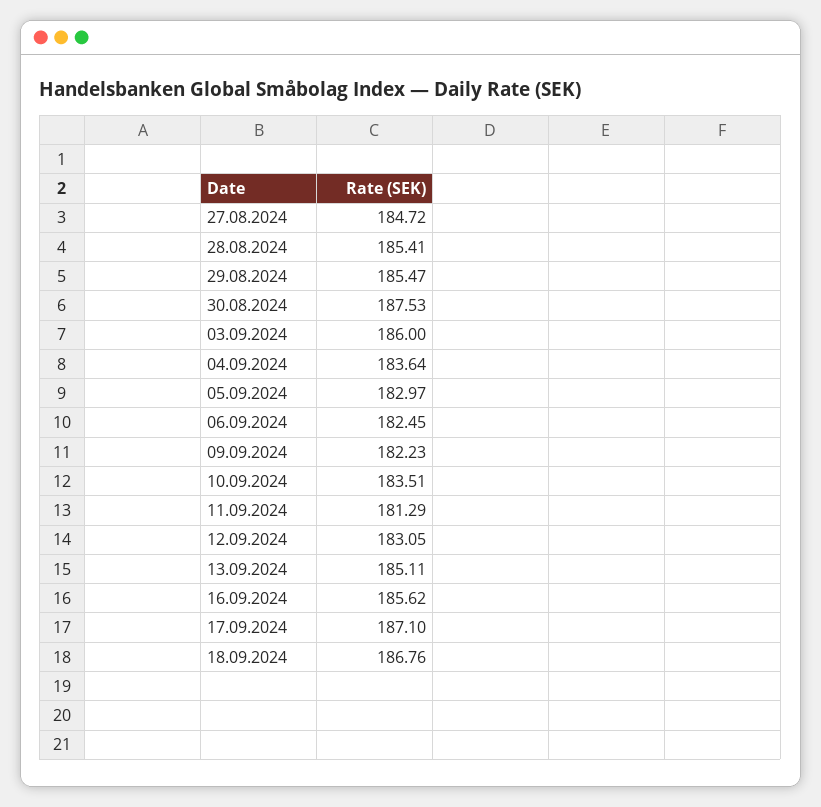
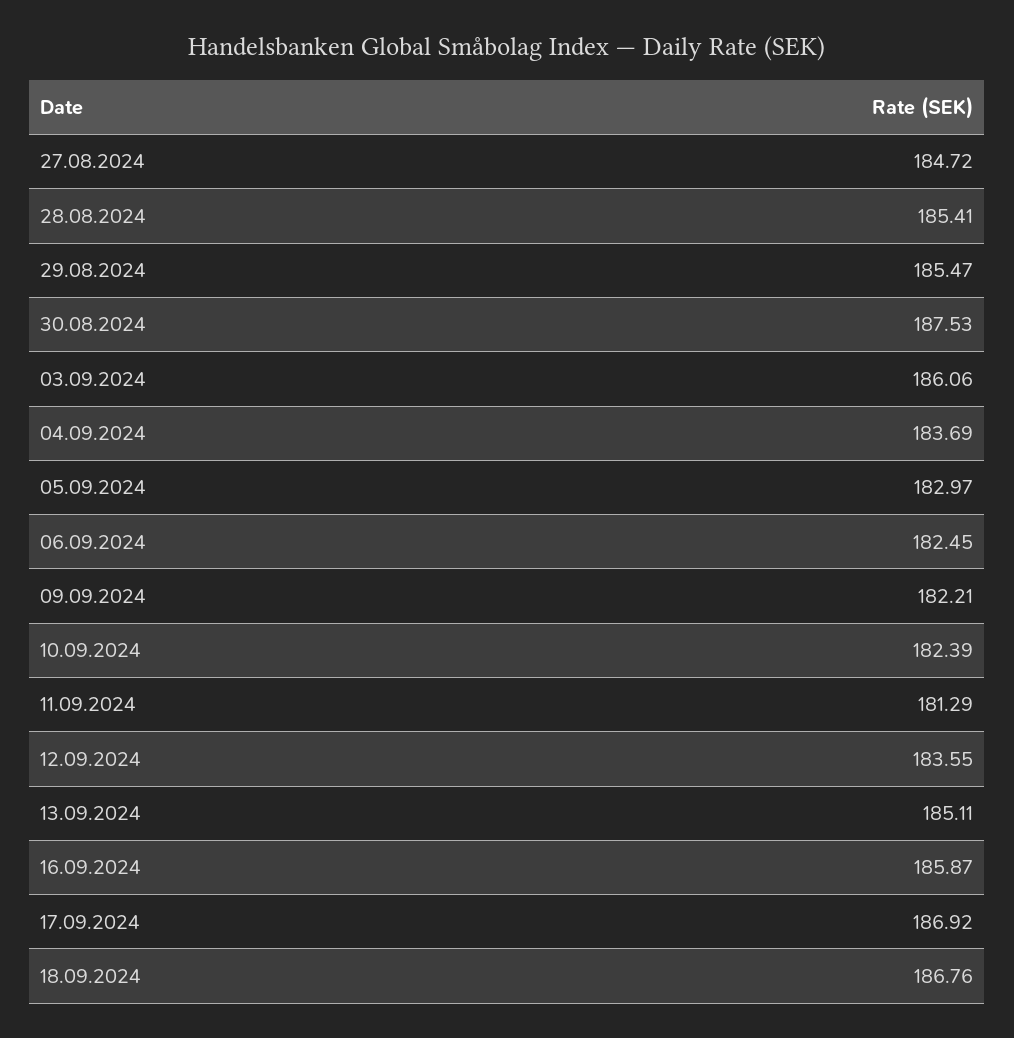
03.09.2024: 186 -> 186.06
04.09.2024: 183.64 -> 183.69
09.09.2024: 182.23 -> 182.21
10.09.2024: 183.51 -> 182.39
12.09.2024: 183.05 -> 183.55
16.09.2024: 185.62 -> 185.87
17.09.2024: 187.1 -> 186.92

